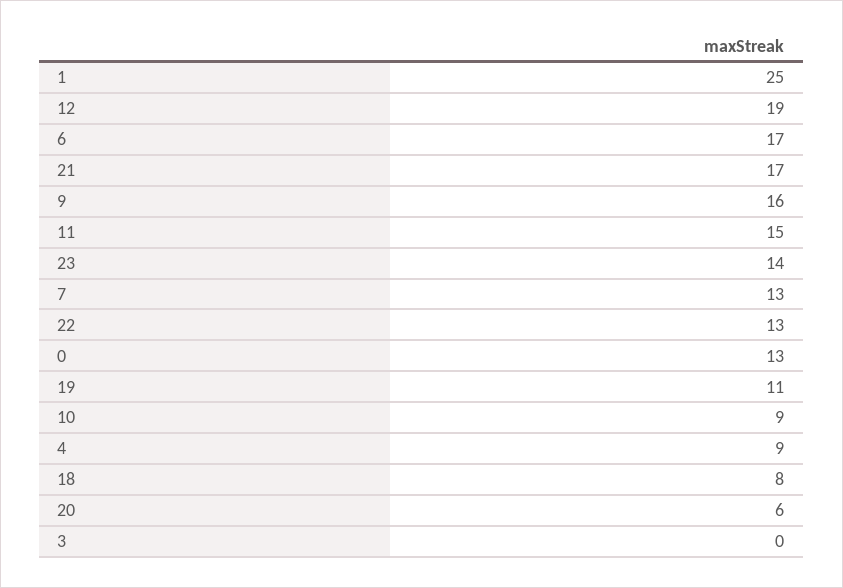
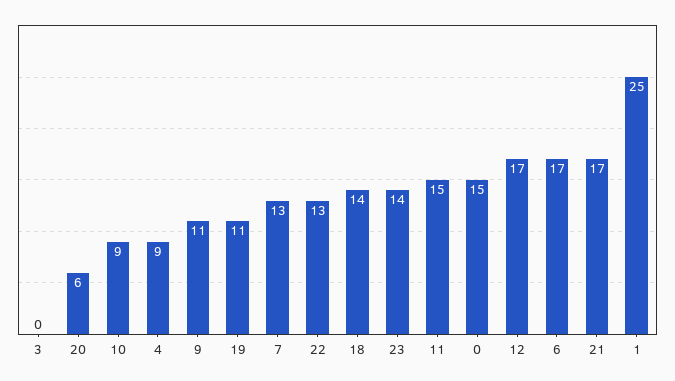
12: 19 -> 17
9: 16 -> 11
0: 13 -> 15
18: 8 -> 14

